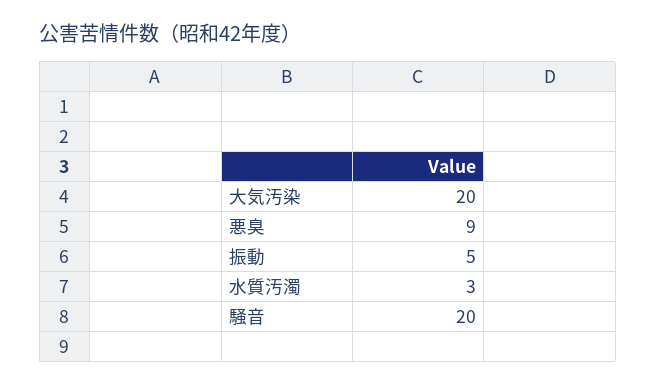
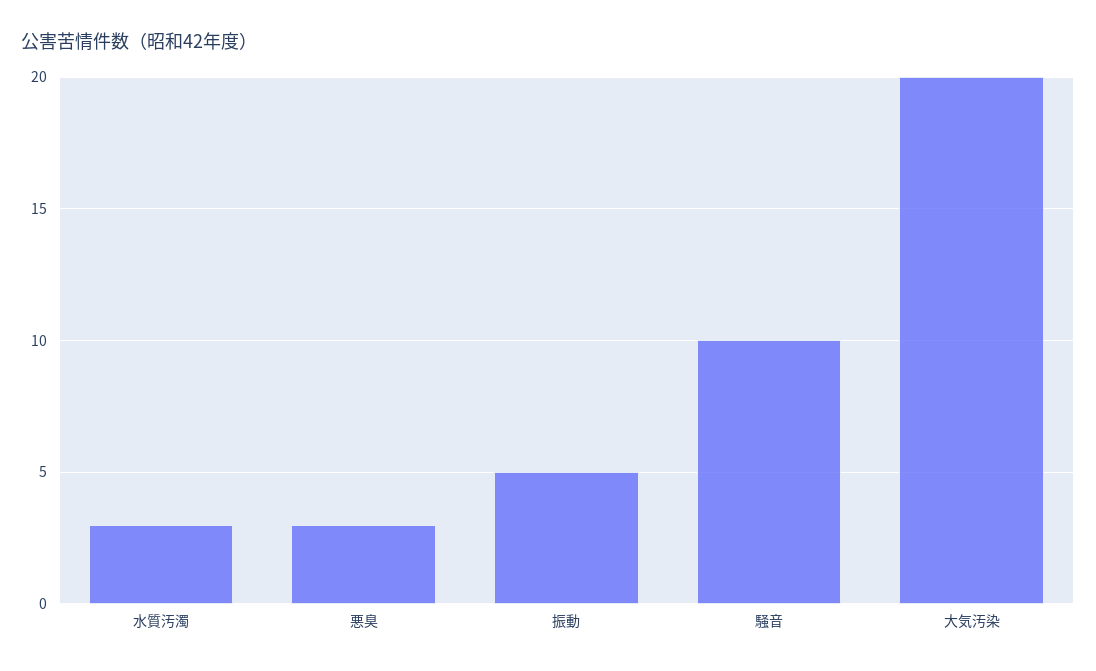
悪臭: 9 -> 3
騒音: 20 -> 10

